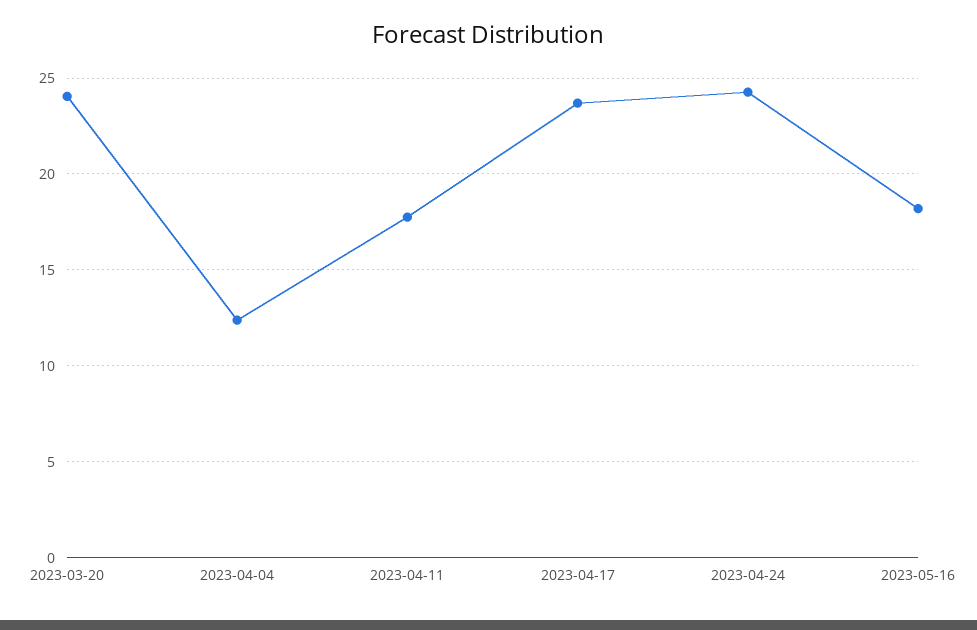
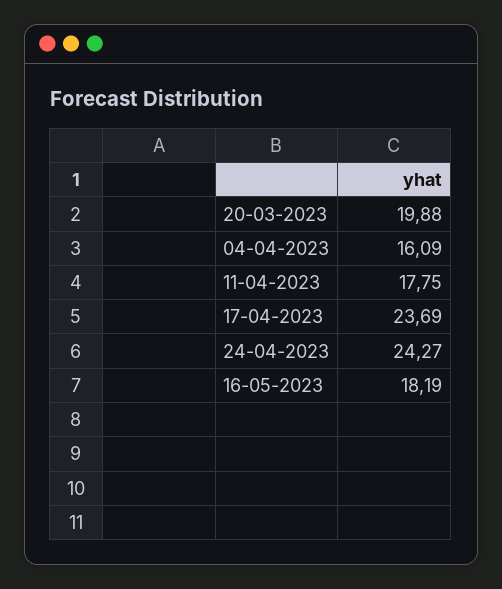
2023-03-20: 24 -> 19.88
2023-04-04: 12.5 -> 16.09

